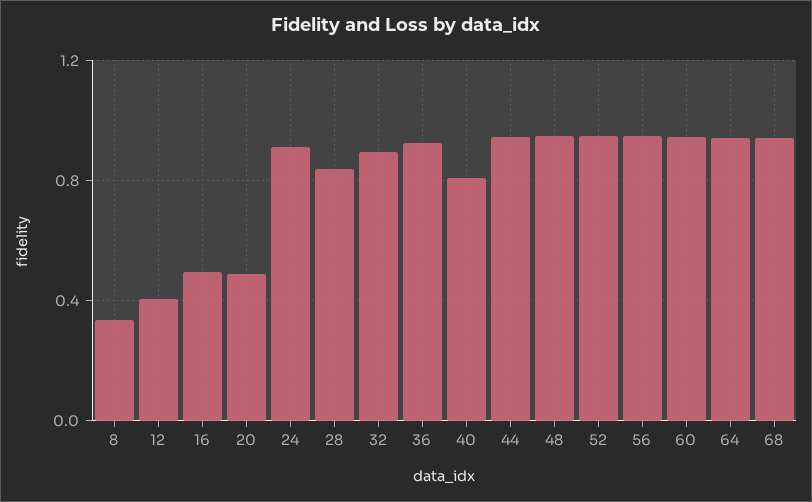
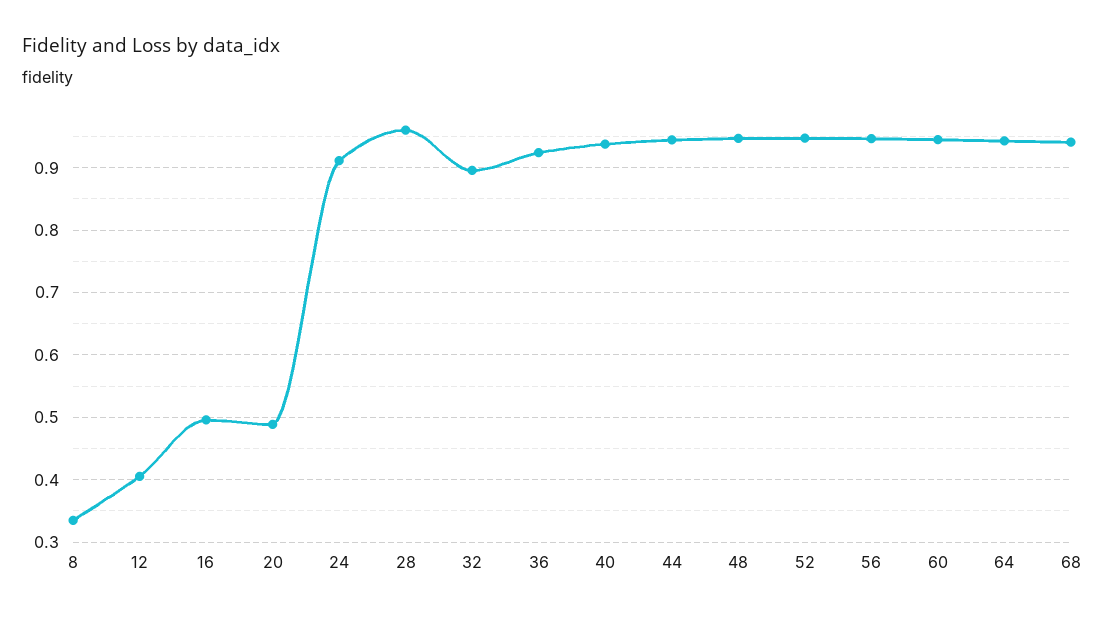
28: 0.85 -> 0.96
40: 0.8 -> 0.94

